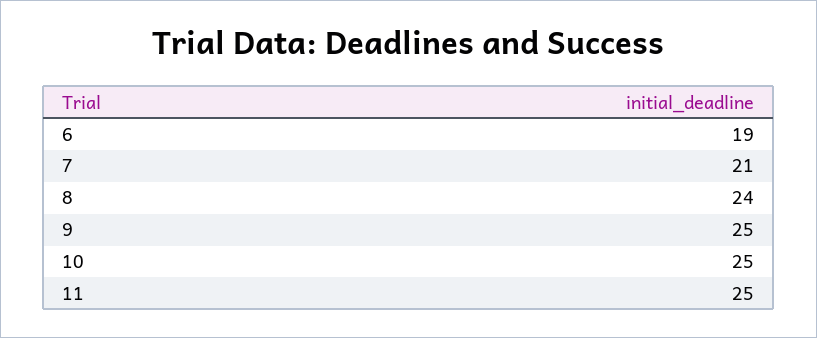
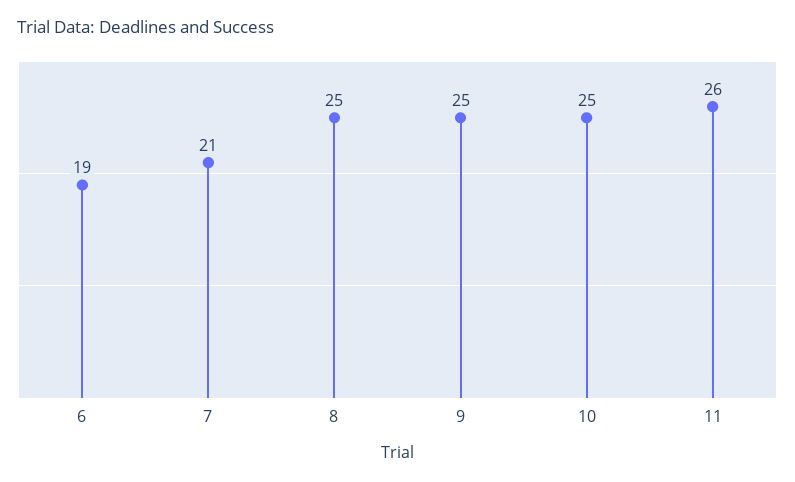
8: 24 -> 25
11: 25 -> 26

